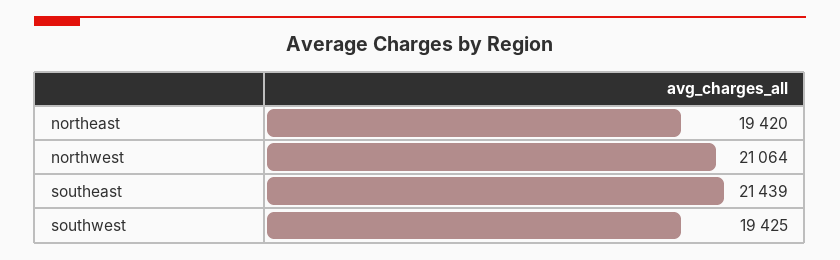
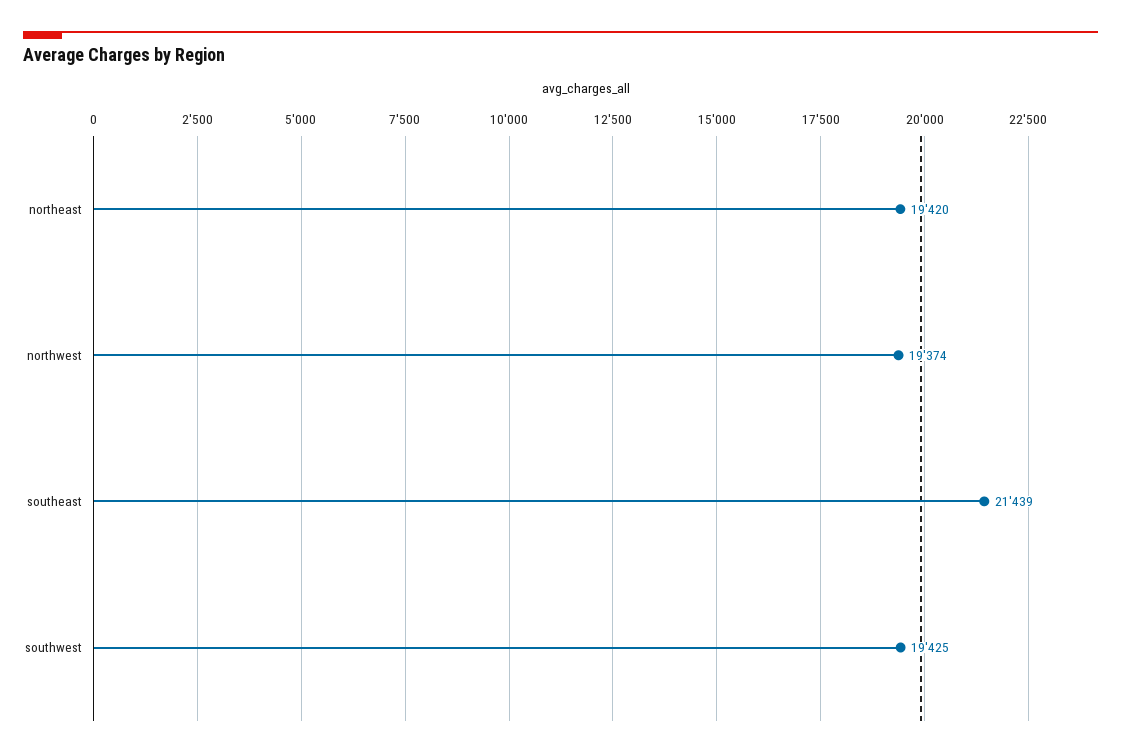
northwest: 21064 -> 19374

